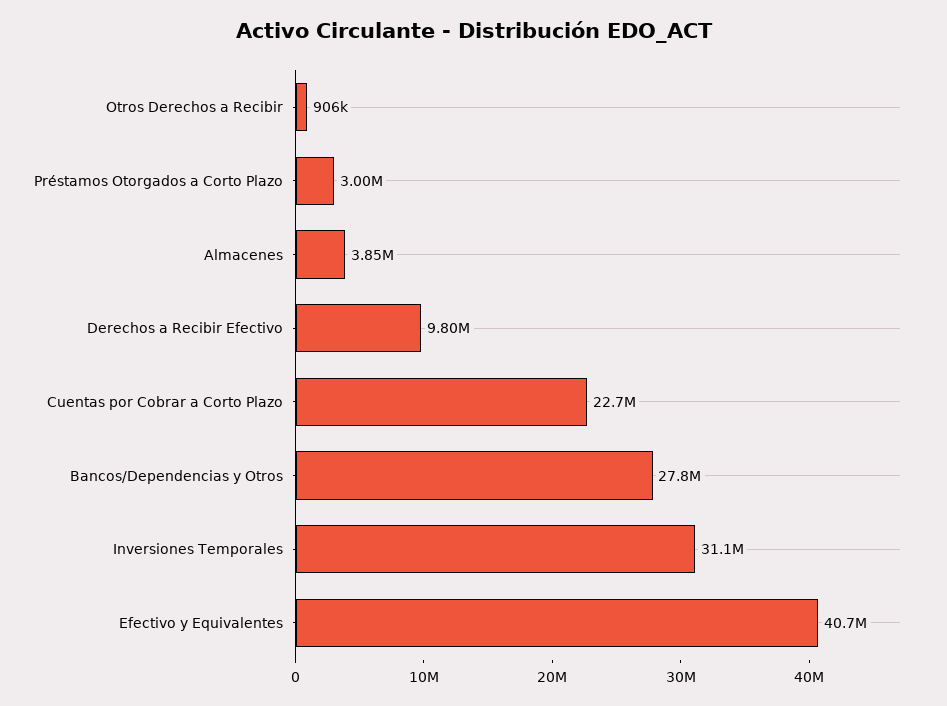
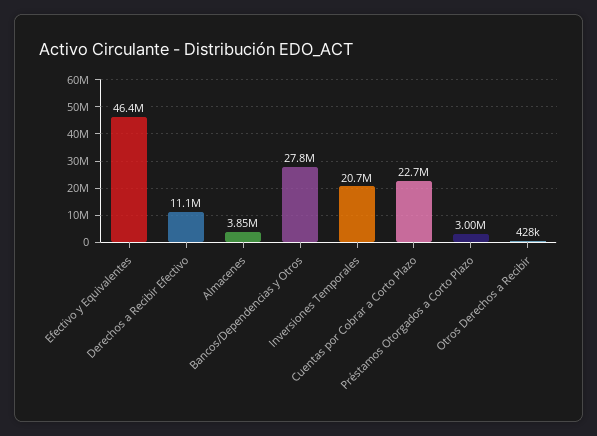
Otros Derechos a Recibir: 906000 -> 428000
Derechos a Recibir Efectivo: 9800000 -> 11100000
Inversiones Temporales: 31100000 -> 20700000
Efectivo y Equivalentes: 40700000 -> 46400000

